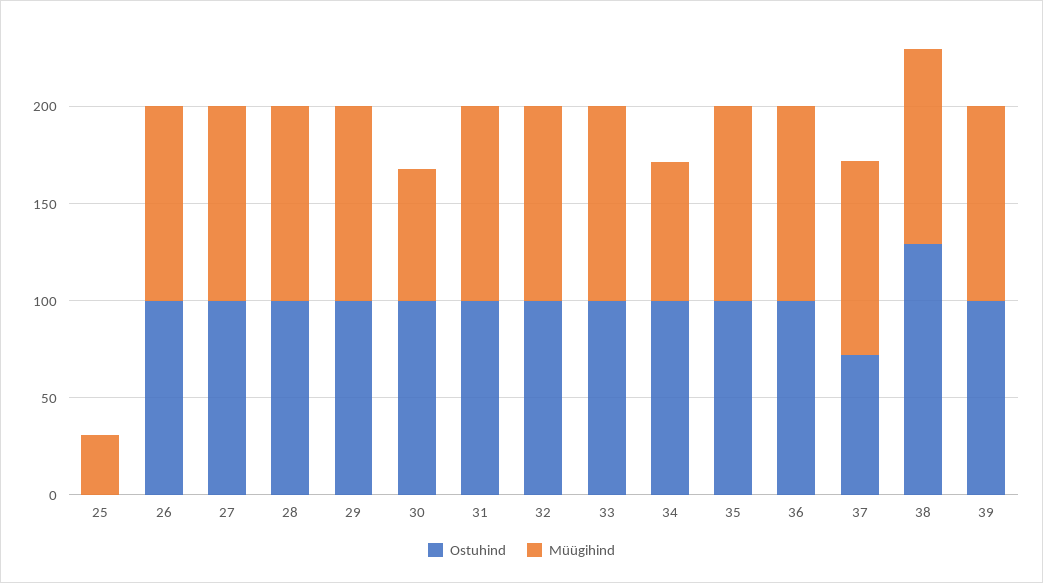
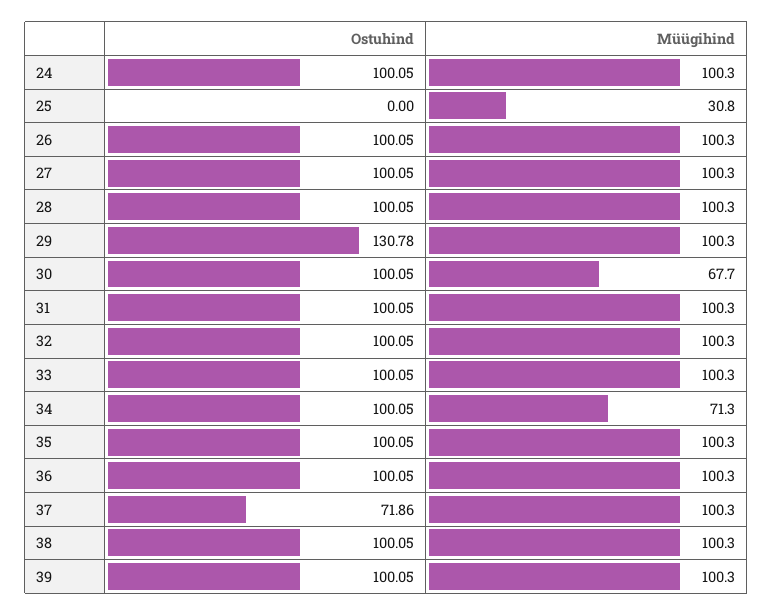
Ostuhind, 29: 100 -> 130.78
Ostuhind, 38: 130 -> 100.05
Ostuhind, 24: none -> 100.05
Müügihind, 24: none -> 100.3

